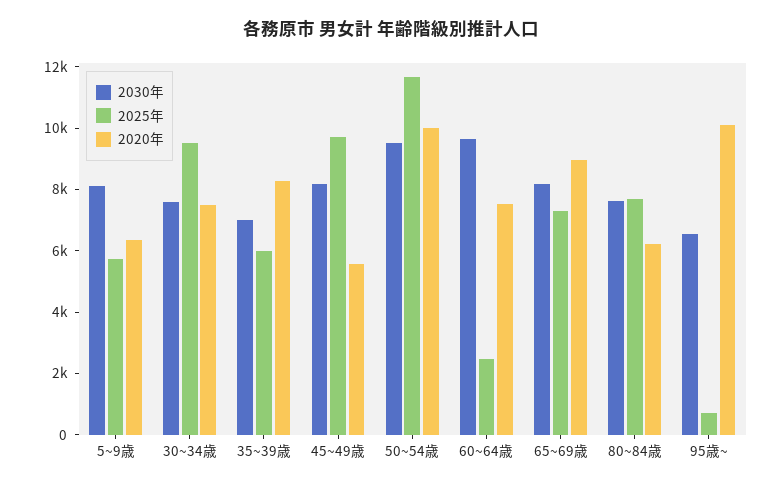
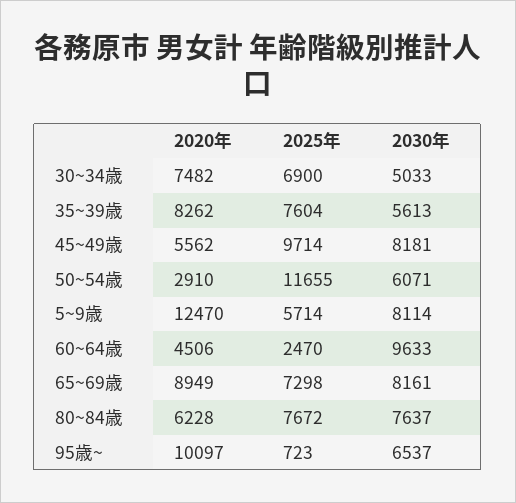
2020年, 5~9歳: 6500 -> 12470
2030年, 30~34歳: 7500 -> 5033
2025年, 30~34歳: 9500 -> 6900
2030年, 35~39歳: 7000 -> 5613
2025年, 35~39歳: 6000 -> 7604
2030年, 50~54歳: 9500 -> 6071
2020年, 50~54歳: 10000 -> 2910
2020年, 60~64歳: 7500 -> 4506

